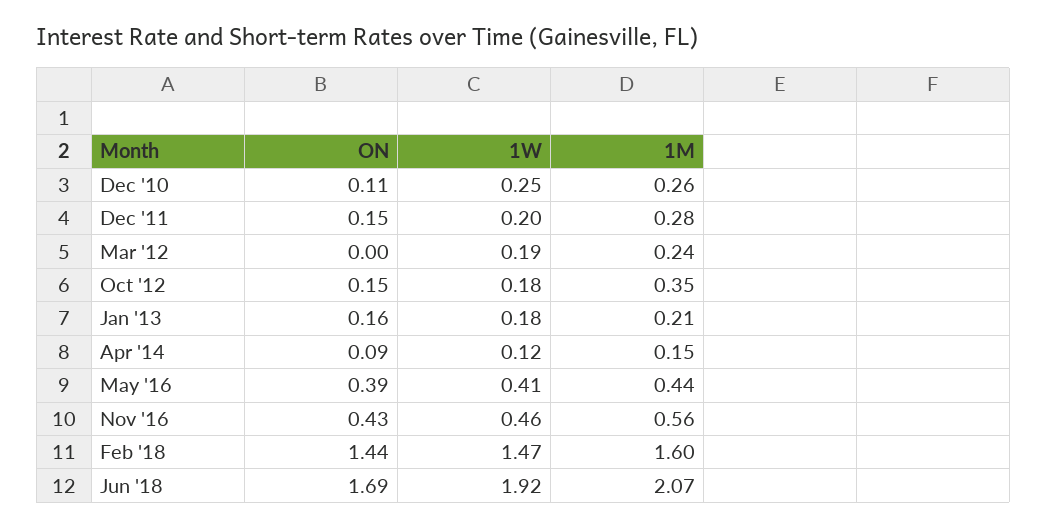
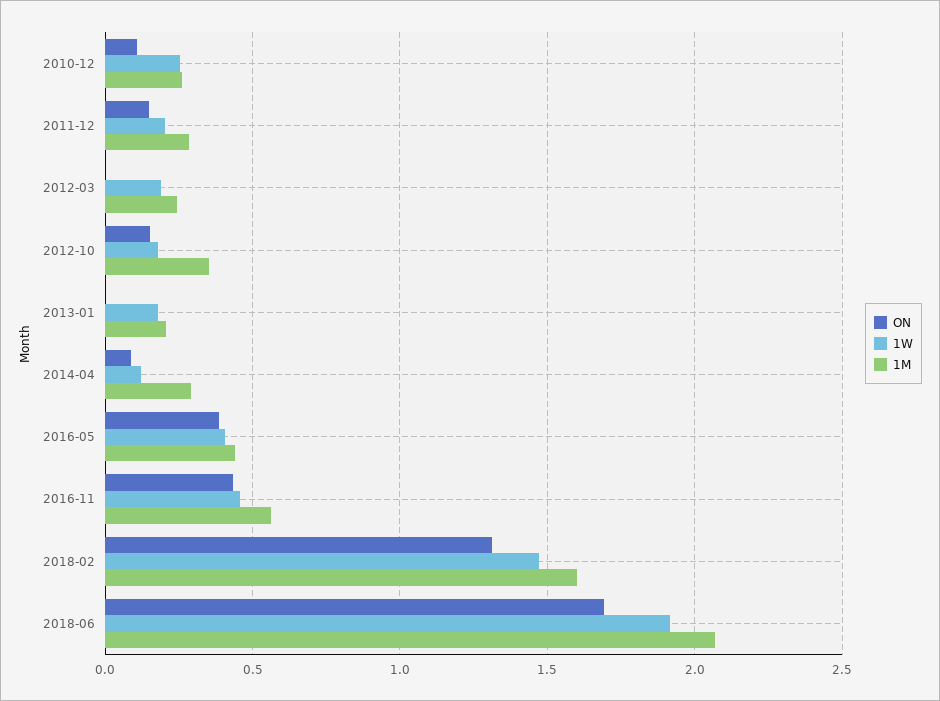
ON, Jan '13: 0.16 -> 0
1M, Apr '14: 0.15 -> 0.3
ON, Feb '18: 1.44 -> 1.3

